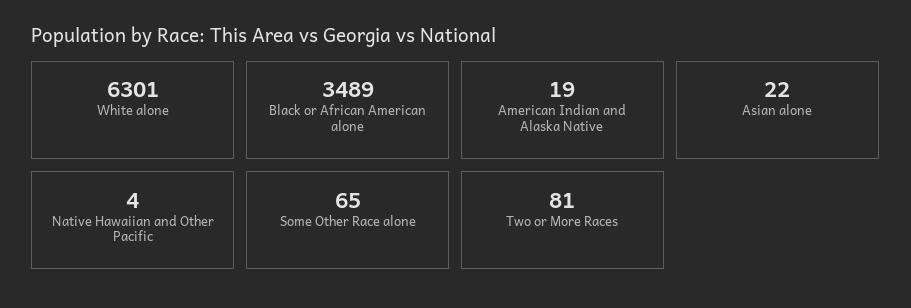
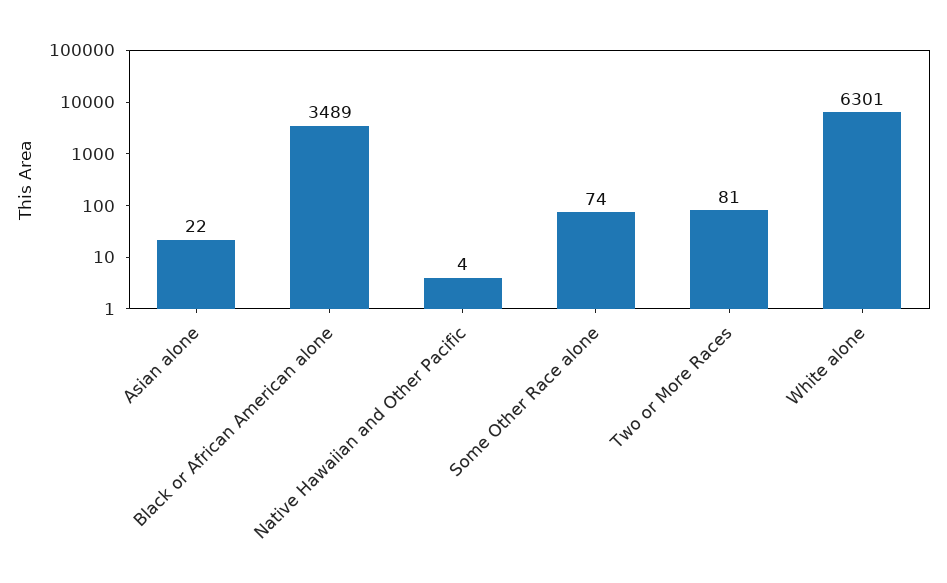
American Indian and Alaska Native: 19 -> none
Some Other Race alone: 65 -> 74

